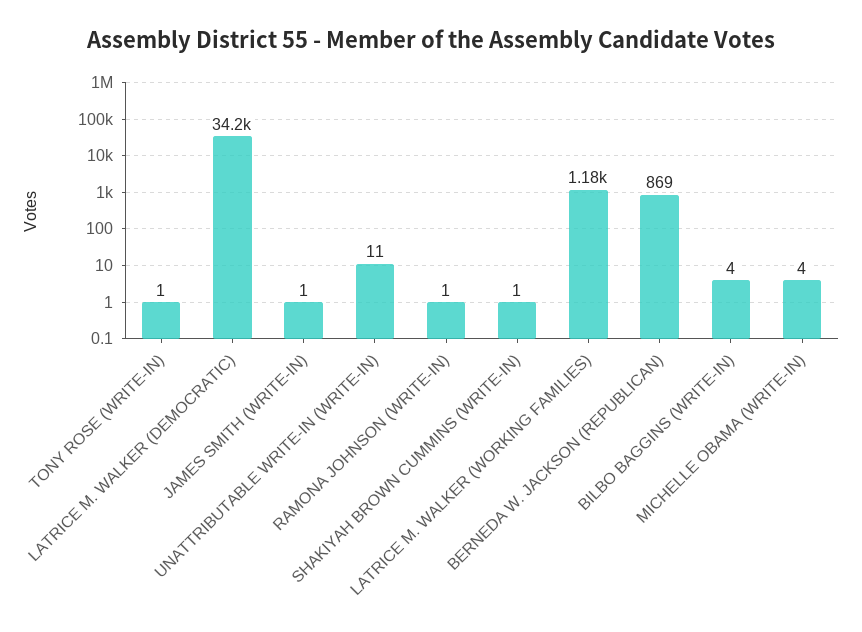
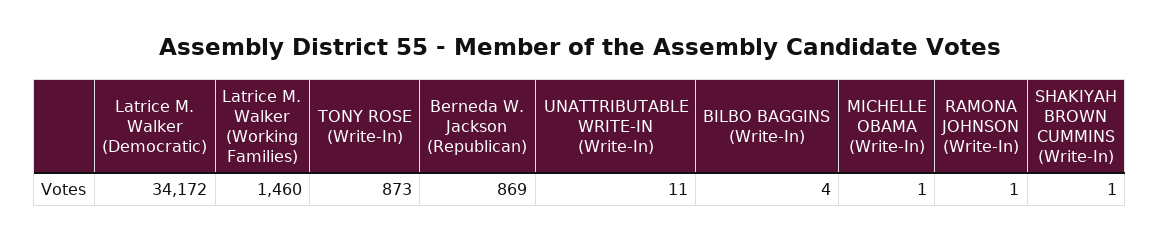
TONY ROSE (WRITE-IN): 1 -> 873
JAMES SMITH (WRITE-IN): 1 -> none
LATRICE M. WALKER (WORKING FAMILIES): 1180 -> 1460
MICHELLE OBAMA (WRITE-IN): 4 -> 1

